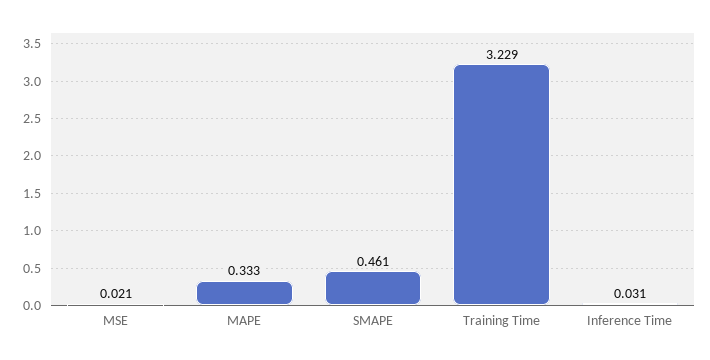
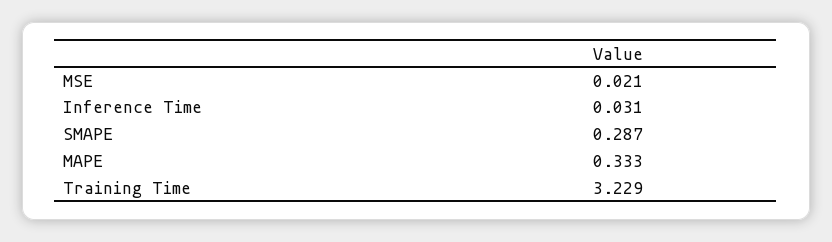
SMAPE: 0.461 -> 0.287

